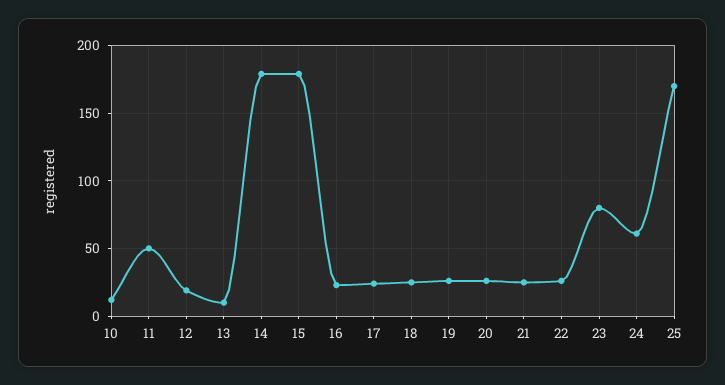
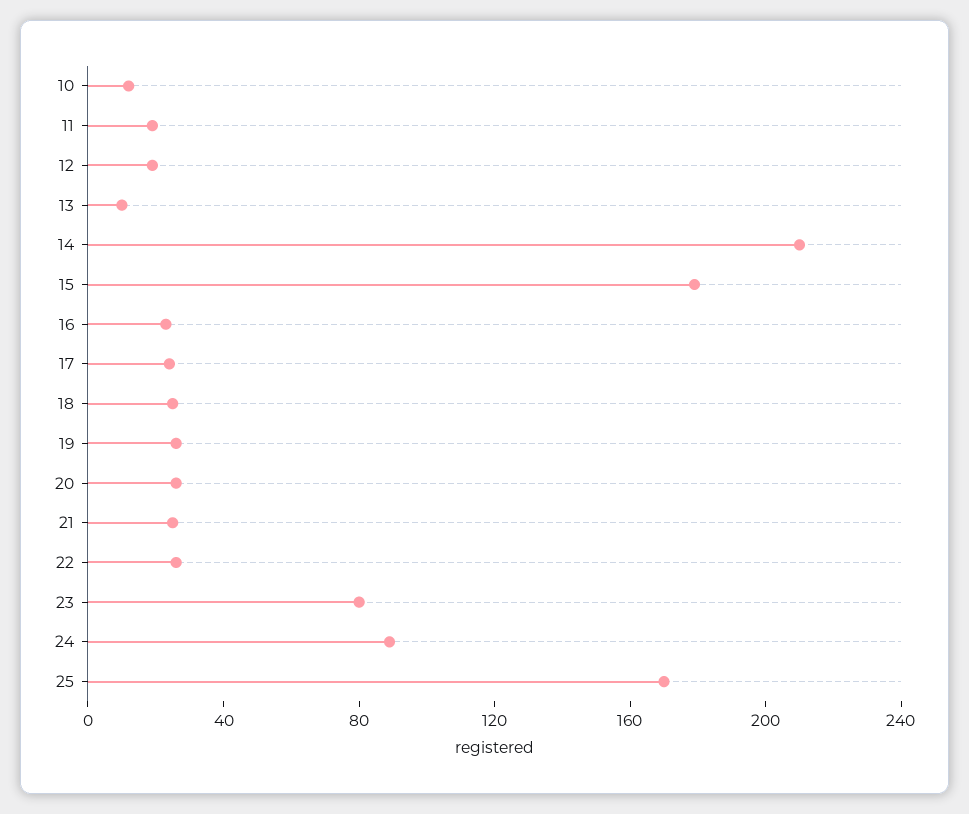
11: 50 -> 20
14: 180 -> 210
24: 60 -> 90

